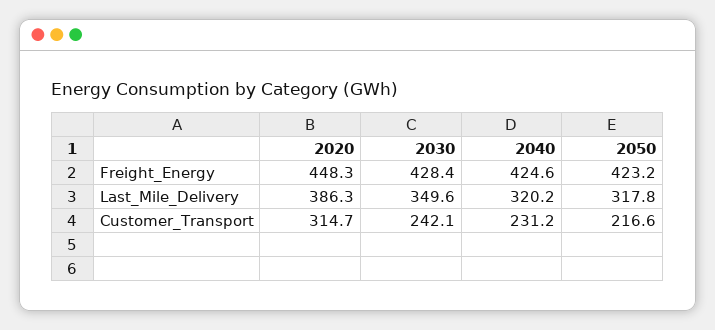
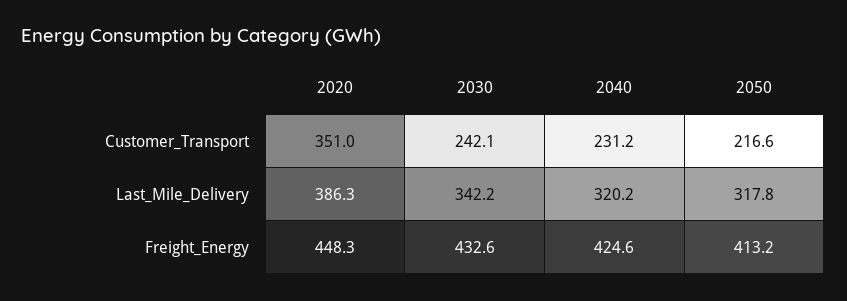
2030, Freight_Energy: 428.4 -> 432.6
2050, Freight_Energy: 423.2 -> 413.2
2030, Last_Mile_Delivery: 349.6 -> 342.2
2020, Customer_Transport: 314.7 -> 351

